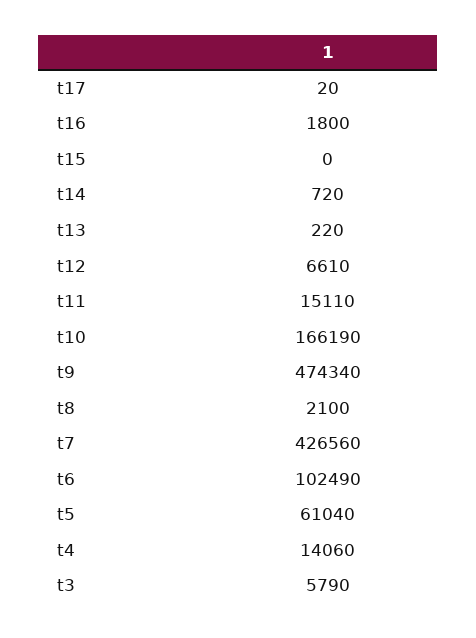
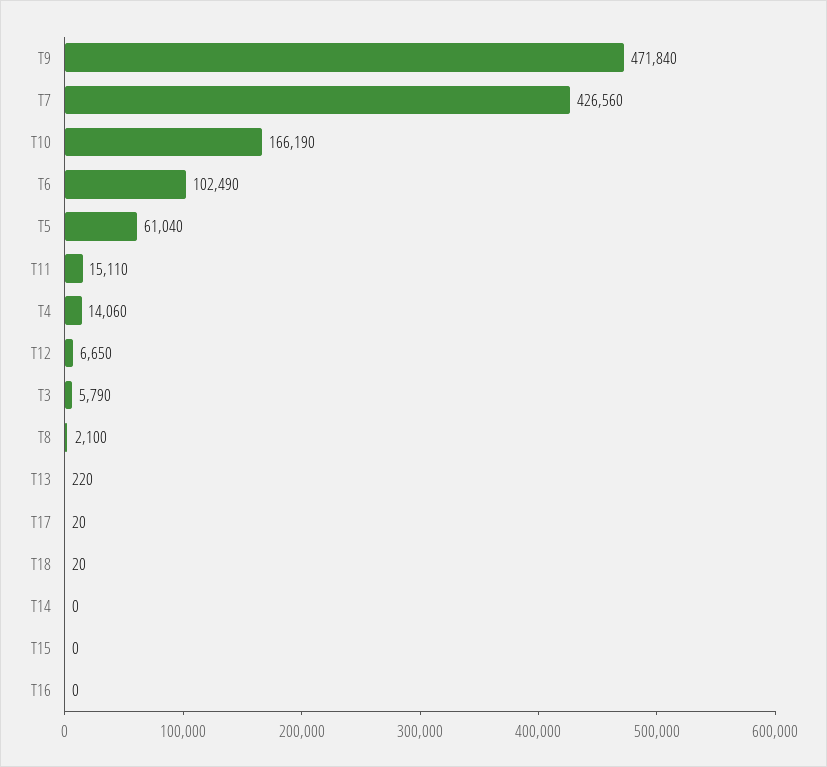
t16: 1800 -> 0
t14: 720 -> 0
t12: 6610 -> 6650
t9: 474340 -> 471840
T18: none -> 20

